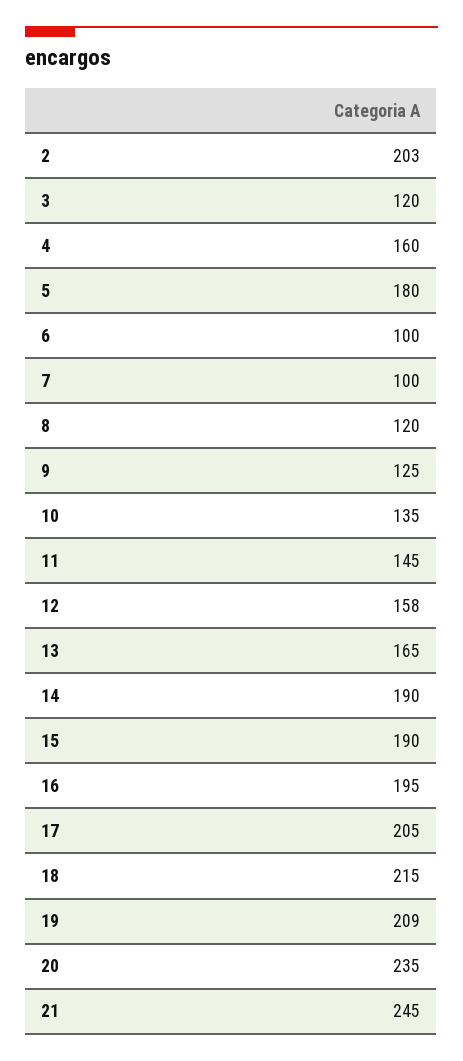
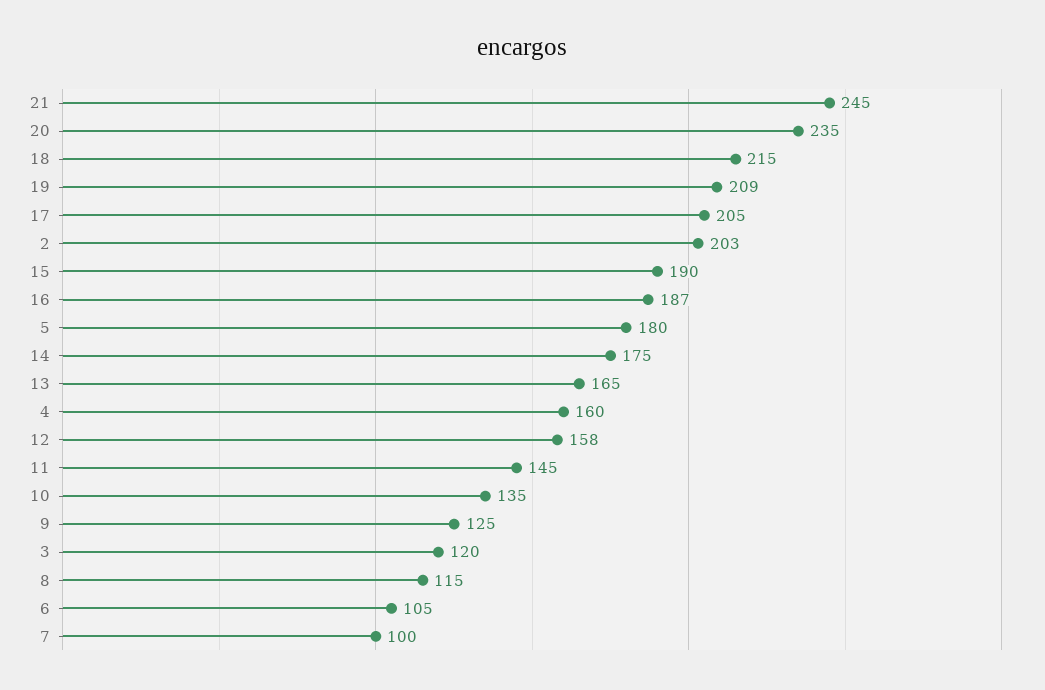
6: 100 -> 105
8: 120 -> 115
14: 190 -> 175
16: 195 -> 187

